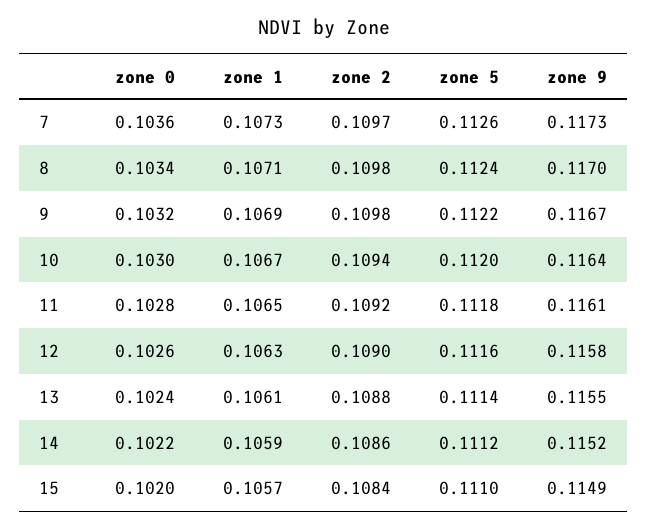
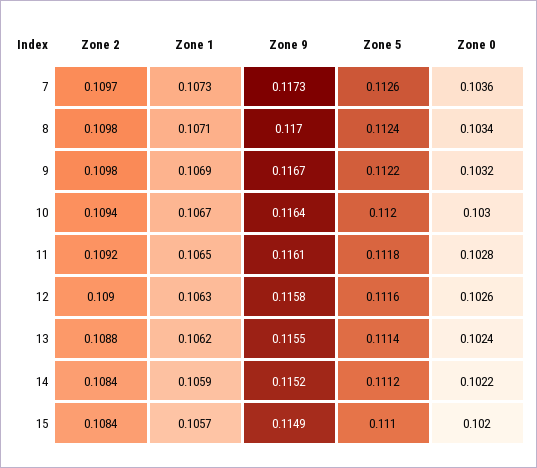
zone 1, 13: 0.1061 -> 0.1062
zone 2, 14: 0.1086 -> 0.1084

